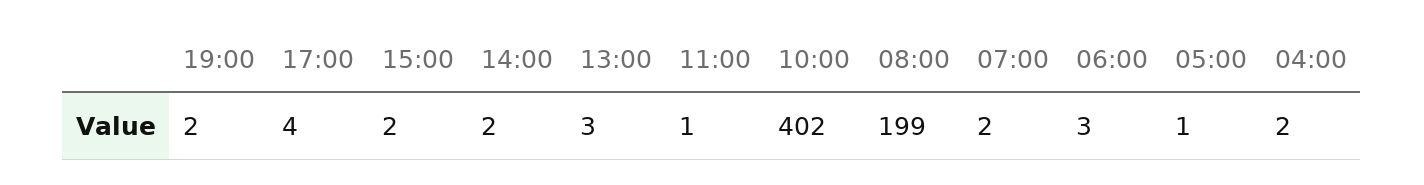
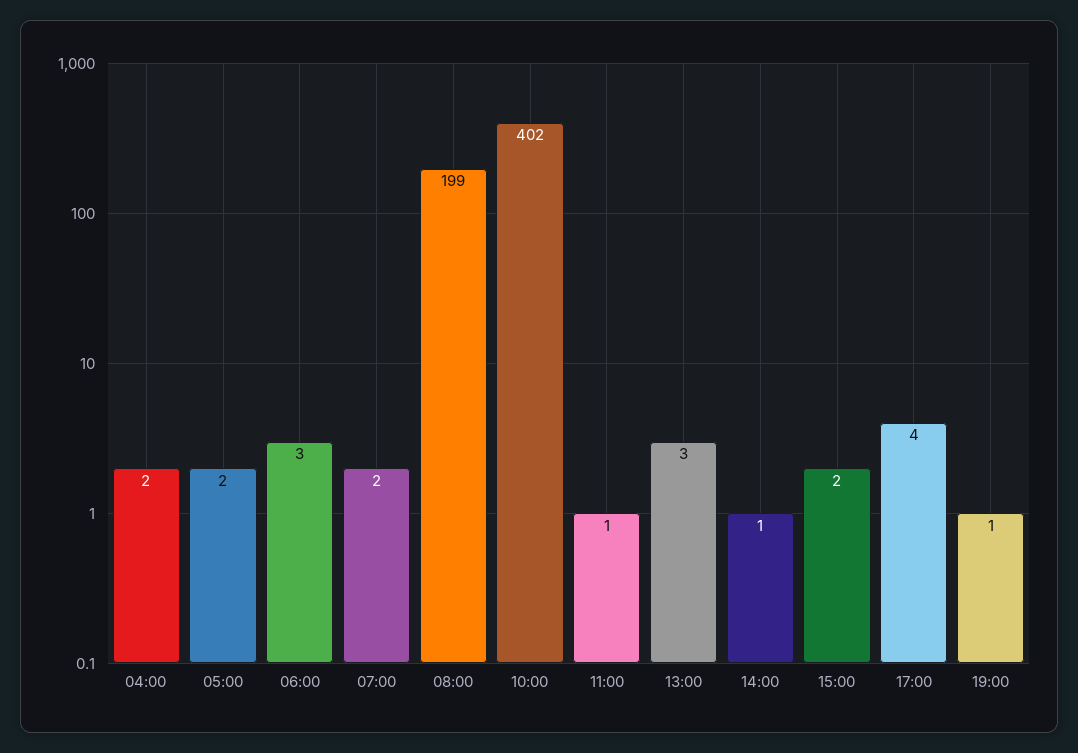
19:00: 2 -> 1
14:00: 2 -> 1
05:00: 1 -> 2

